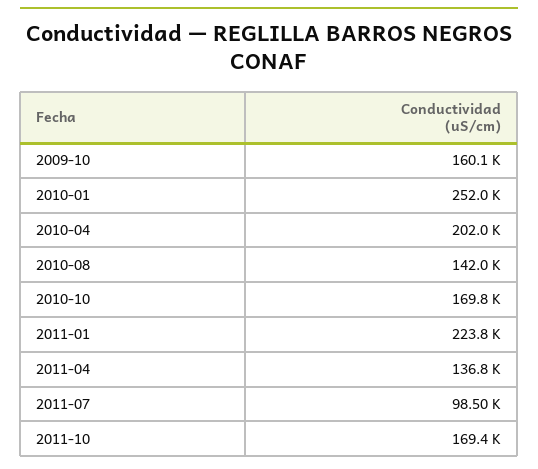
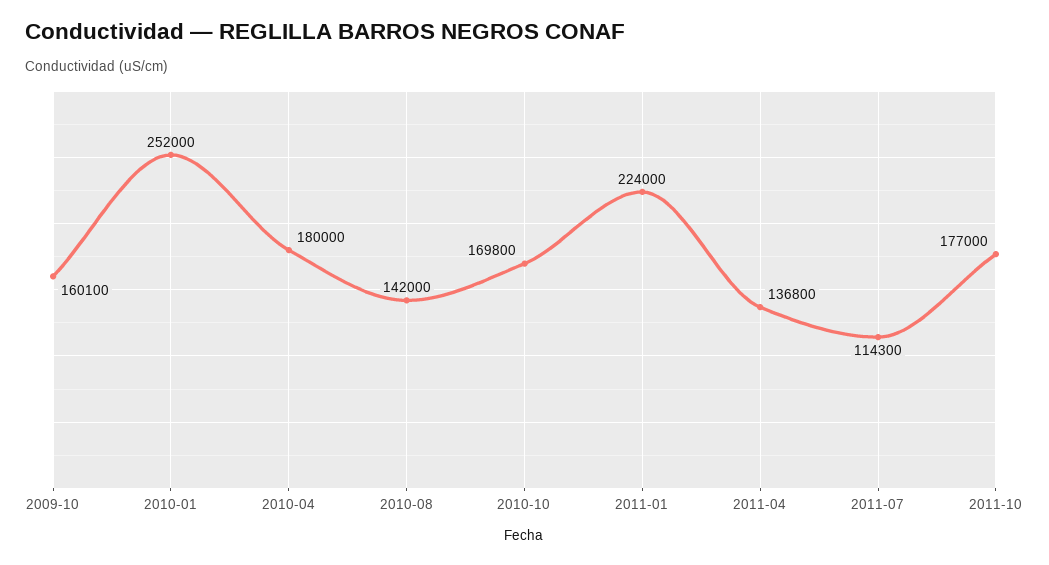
2010-04: 202000 -> 180000
2011-01: 223800 -> 224000
2011-07: 98500 -> 114300
2011-10: 169400 -> 177000

